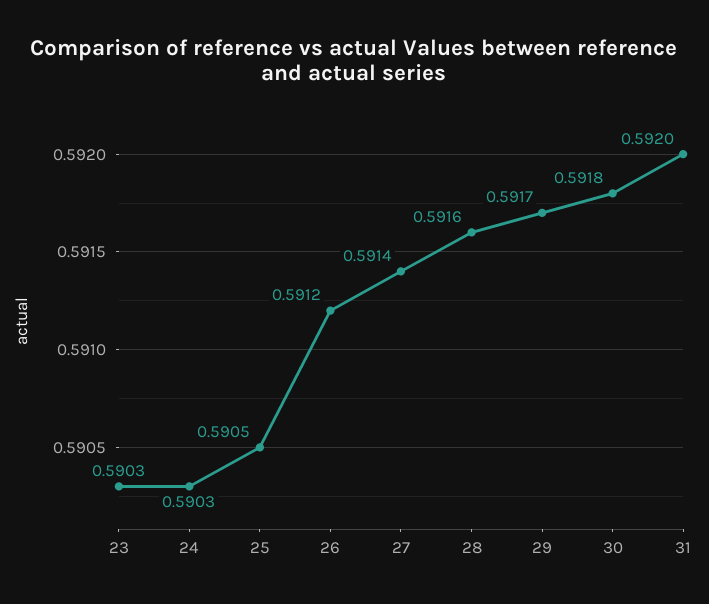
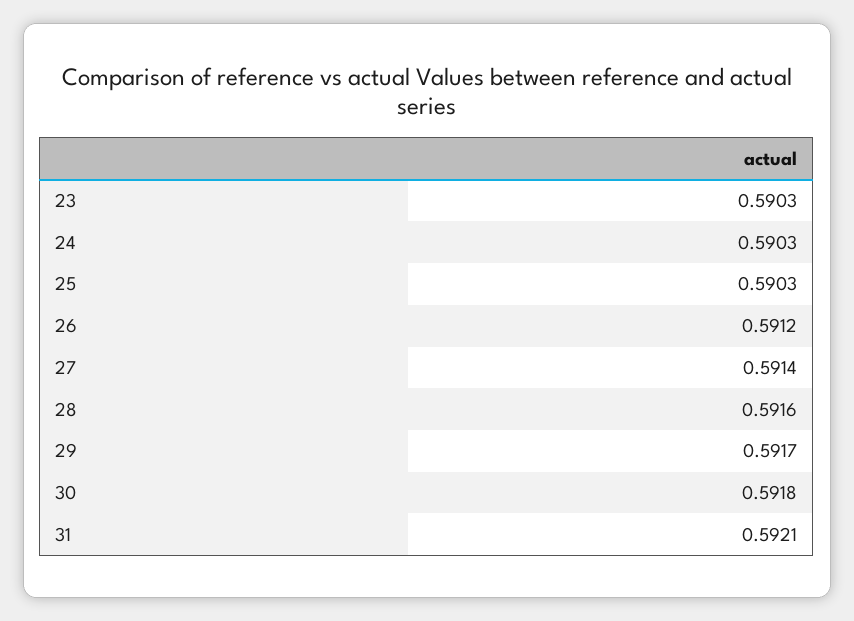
25: 0.5905 -> 0.5903
31: 0.592 -> 0.5921

